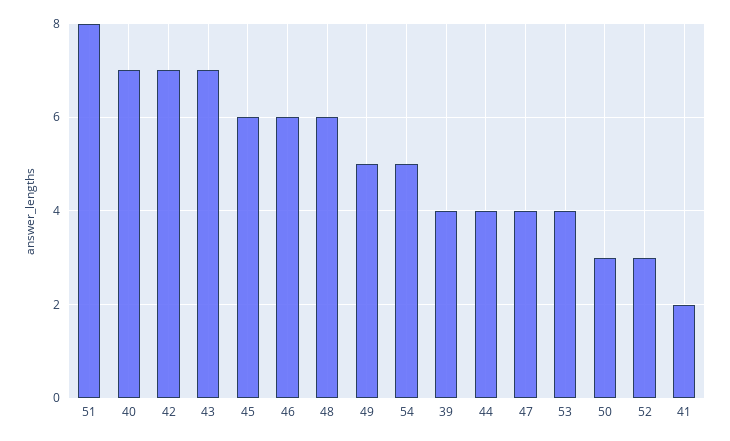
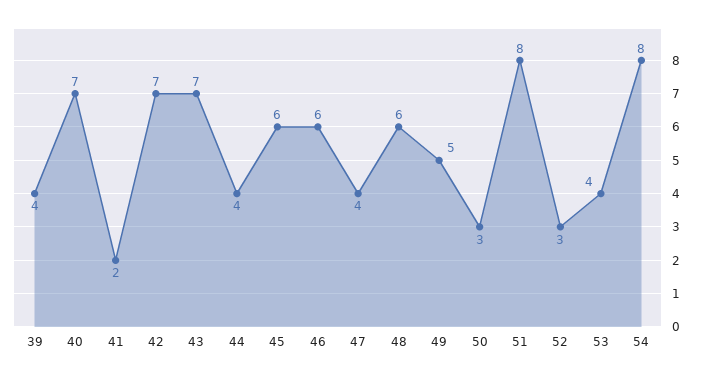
54: 5 -> 8

